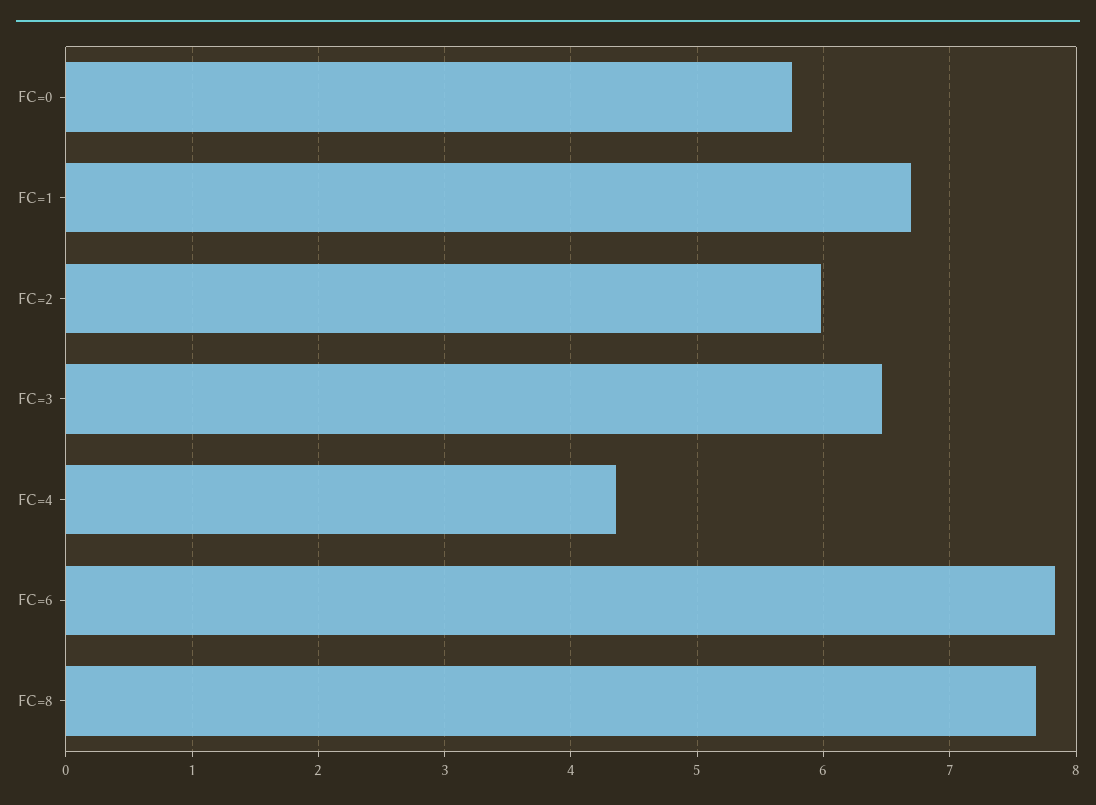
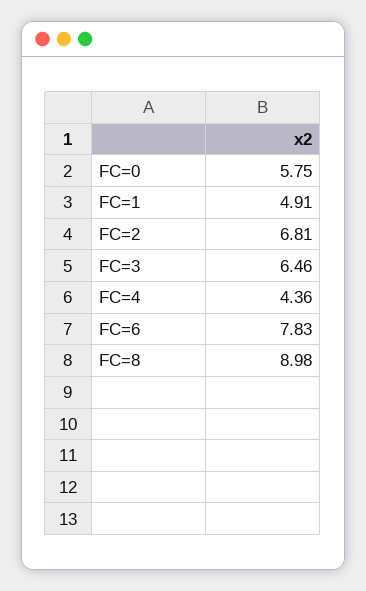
FC=1: 6.7 -> 4.91
FC=2: 6 -> 6.81
FC=8: 7.7 -> 8.98

